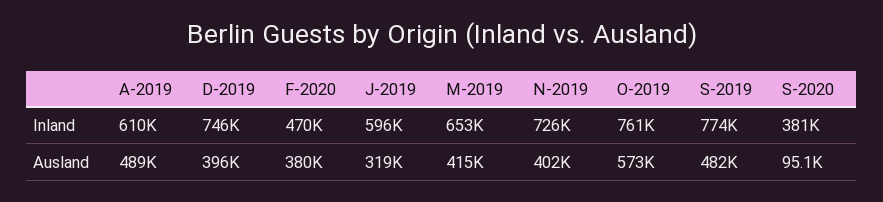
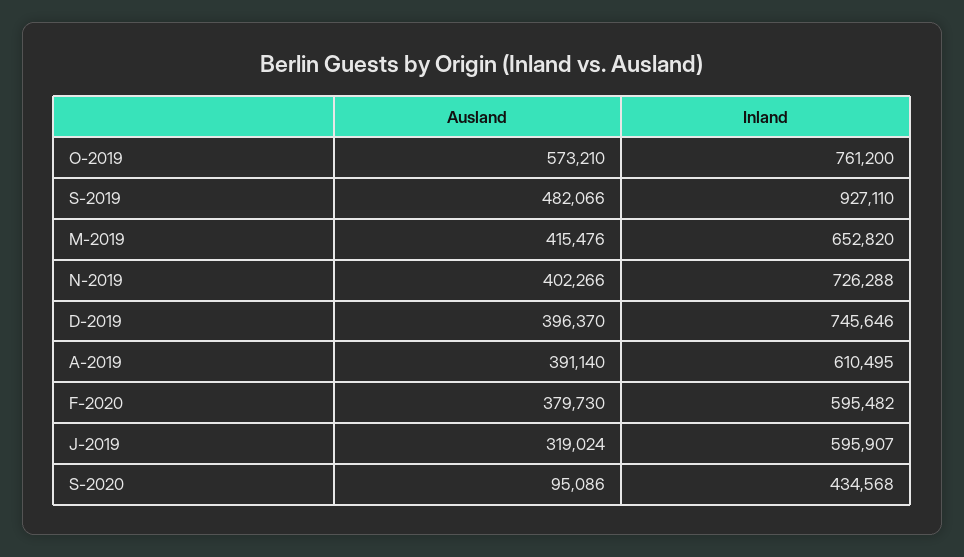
F-2020, Inland: 470000 -> 595482
S-2019, Inland: 774000 -> 927110
S-2020, Inland: 381000 -> 434568
A-2019, Ausland: 489000 -> 391140

